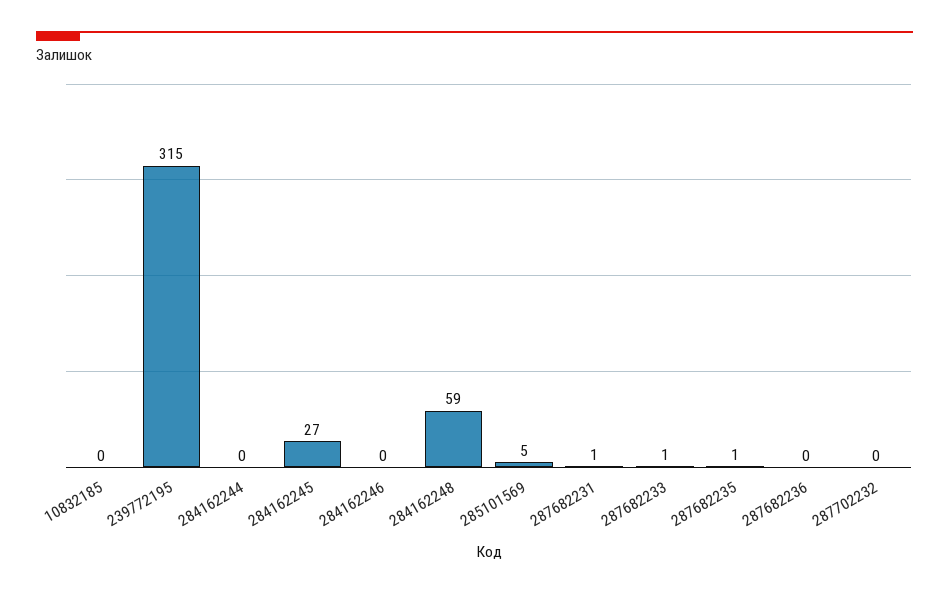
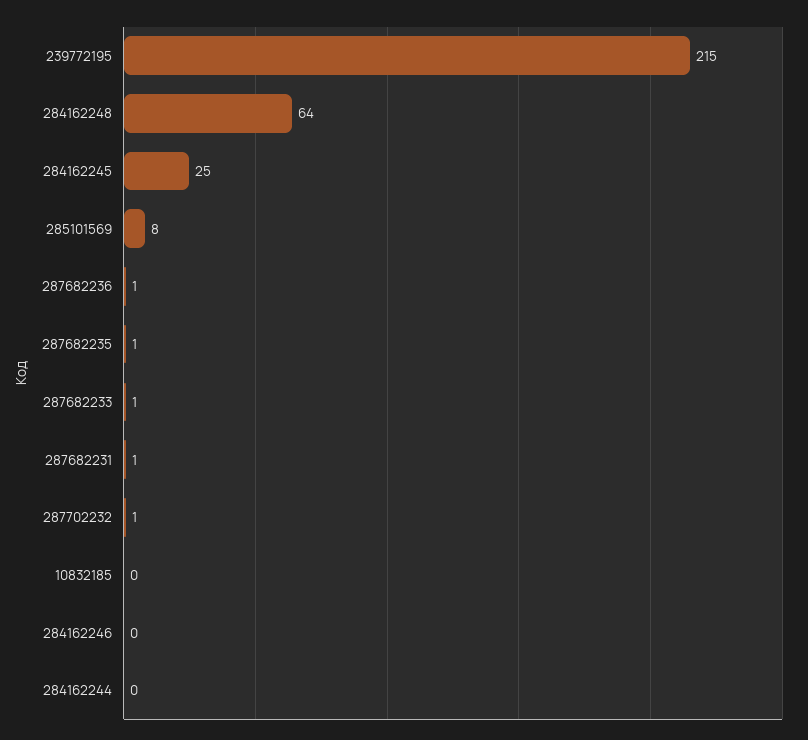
239772195: 315 -> 215
284162245: 27 -> 25
284162248: 59 -> 64
285101569: 5 -> 8
287682236: 0 -> 1
287702232: 0 -> 1

